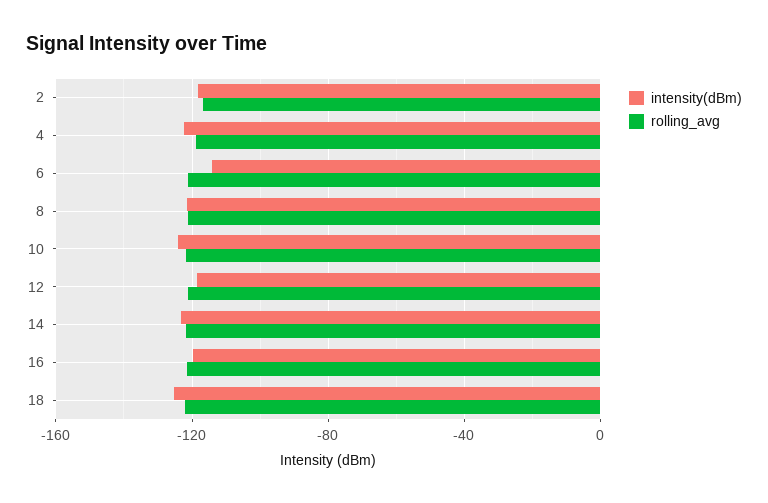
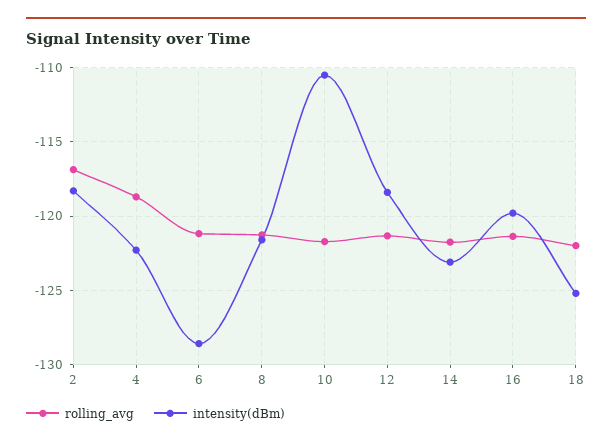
intensity(dBm), 6: -115 -> -128.5
intensity(dBm), 10: -125 -> -110.5

